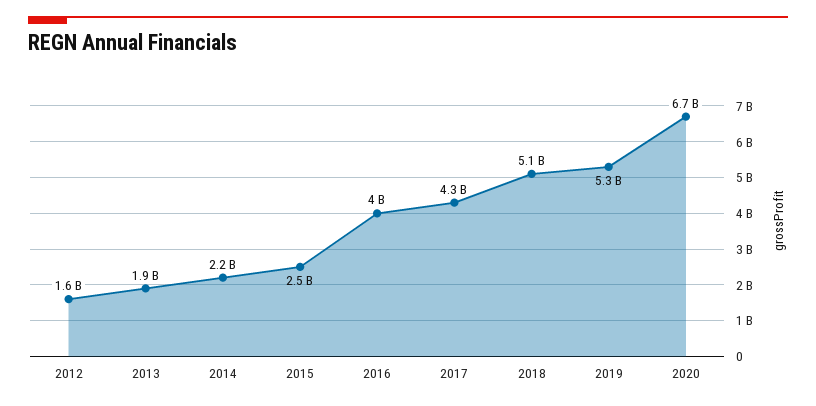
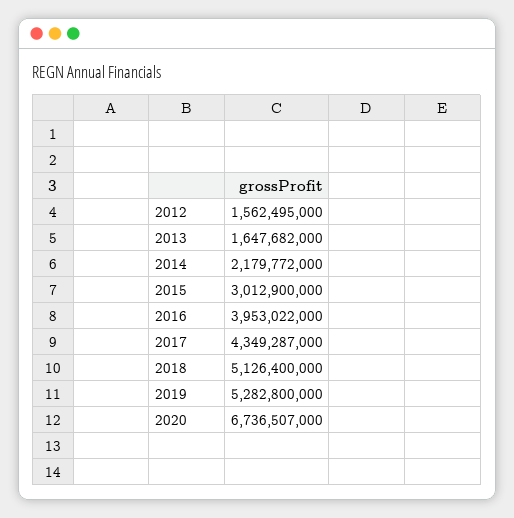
2013: 1900000000 -> 1647682000
2015: 2500000000 -> 3012900000

